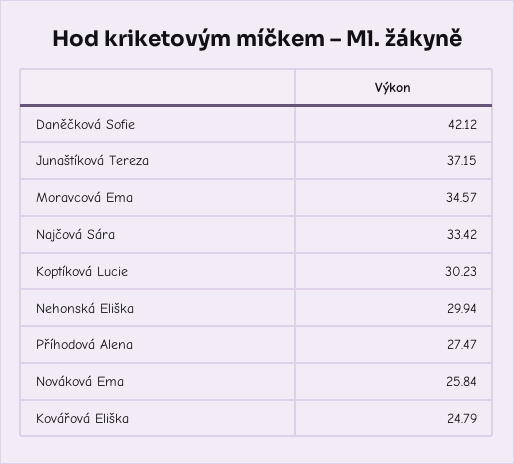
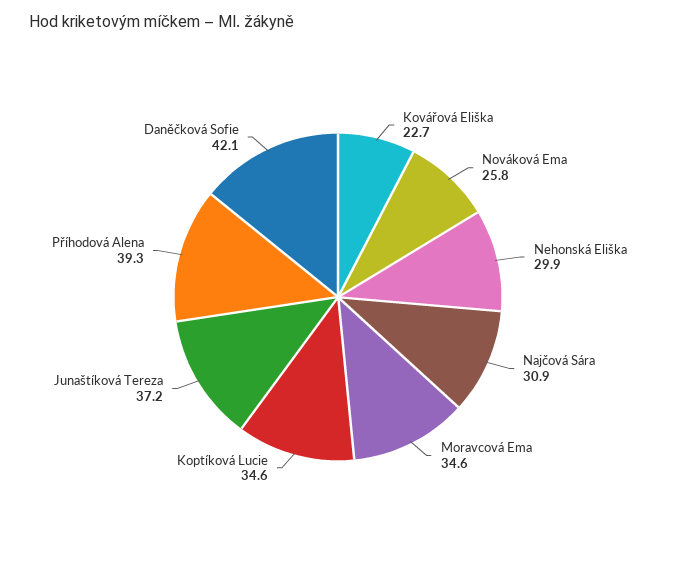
Najčová Sára: 33.42 -> 30.9
Koptíková Lucie: 30.23 -> 34.6
Příhodová Alena: 27.47 -> 39.3
Kovářová Eliška: 24.79 -> 22.7

